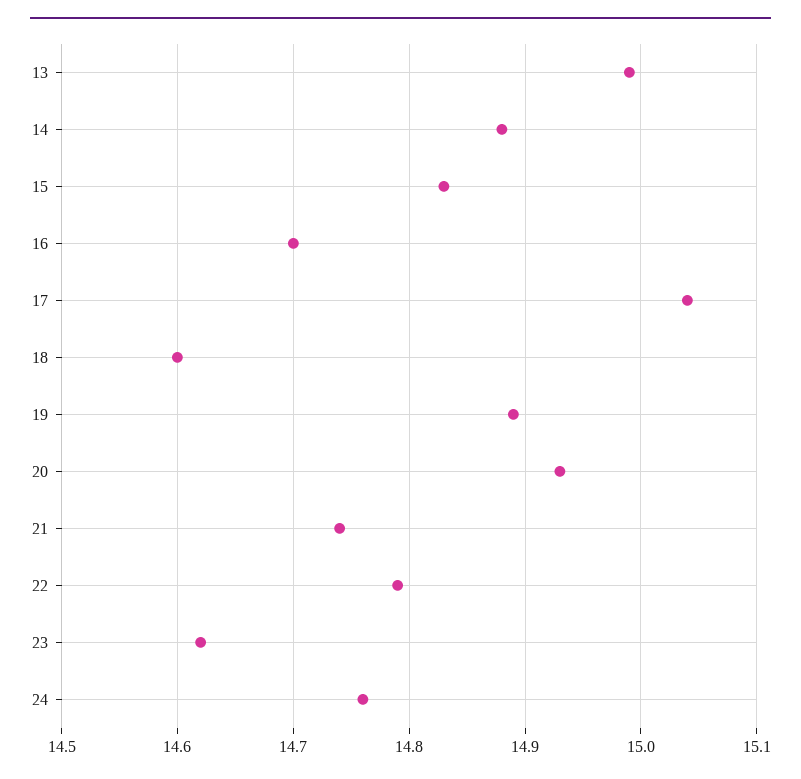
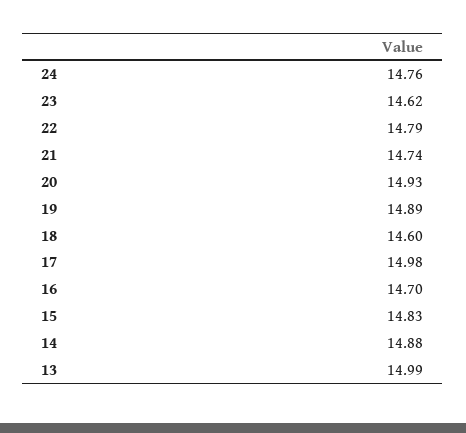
17: 15.04 -> 14.98

